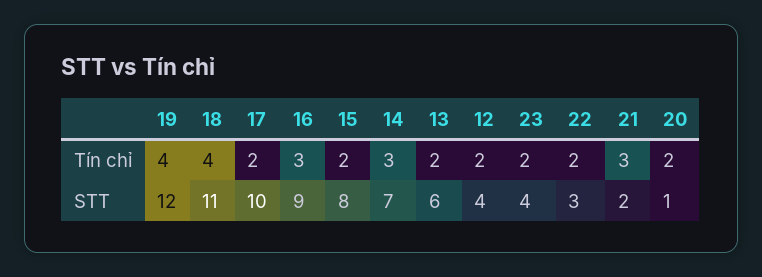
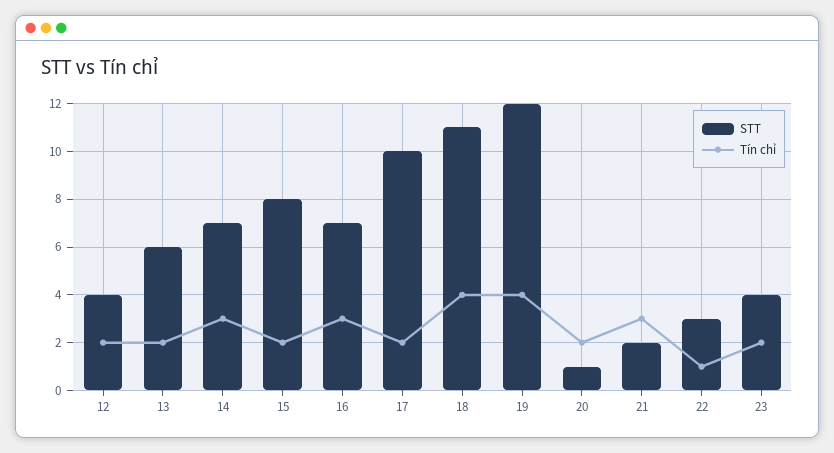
Tín chỉ, 22: 2 -> 1
STT, 16: 9 -> 7

